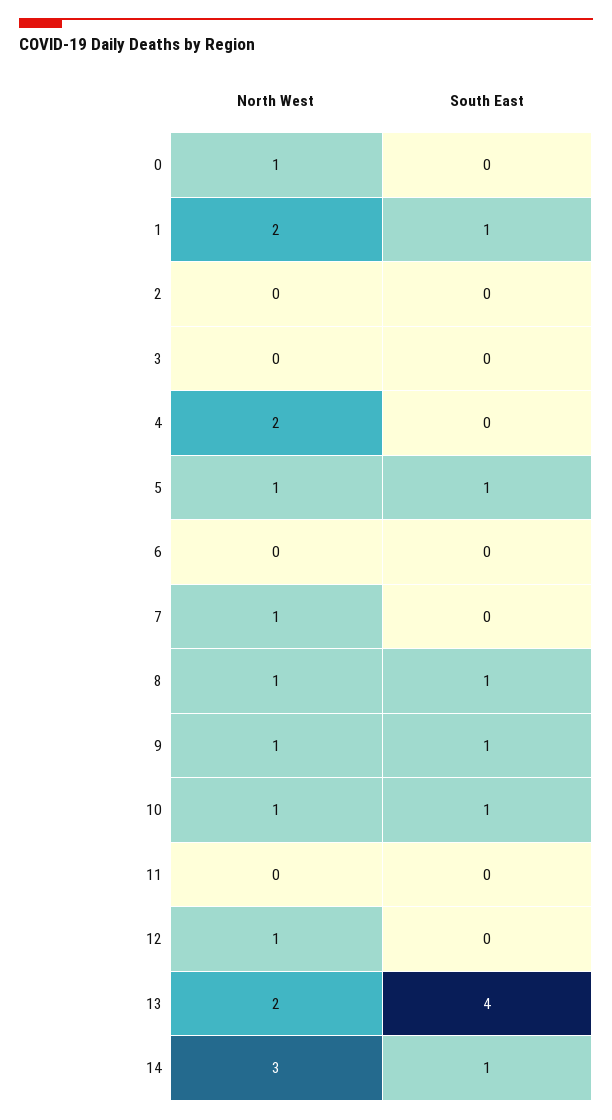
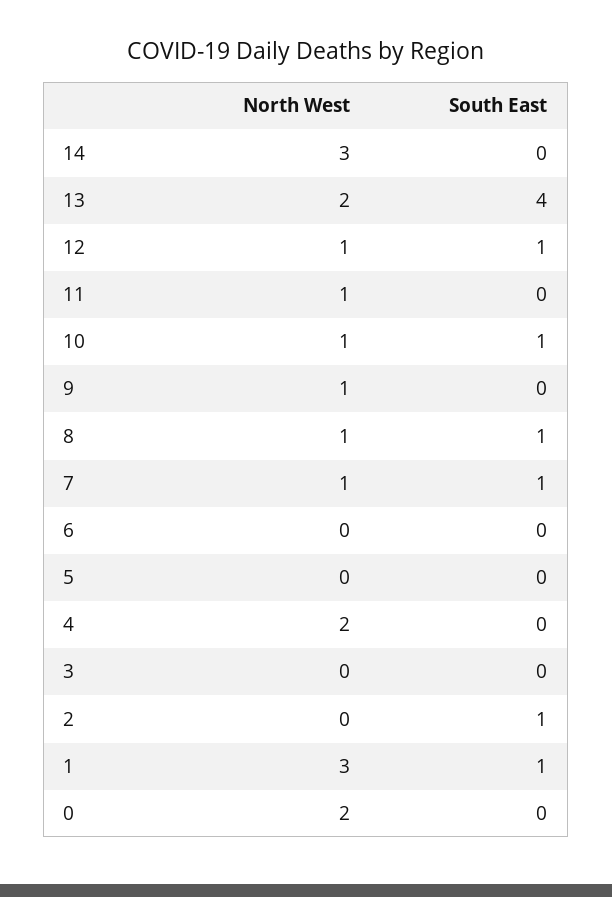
North West, 0: 1 -> 2
North West, 1: 2 -> 3
South East, 2: 0 -> 1
North West, 5: 1 -> 0
South East, 5: 1 -> 0
South East, 7: 0 -> 1
South East, 9: 1 -> 0
North West, 11: 0 -> 1
South East, 12: 0 -> 1
South East, 14: 1 -> 0

